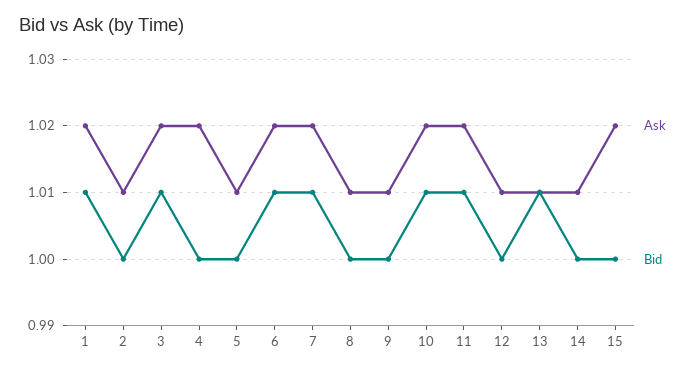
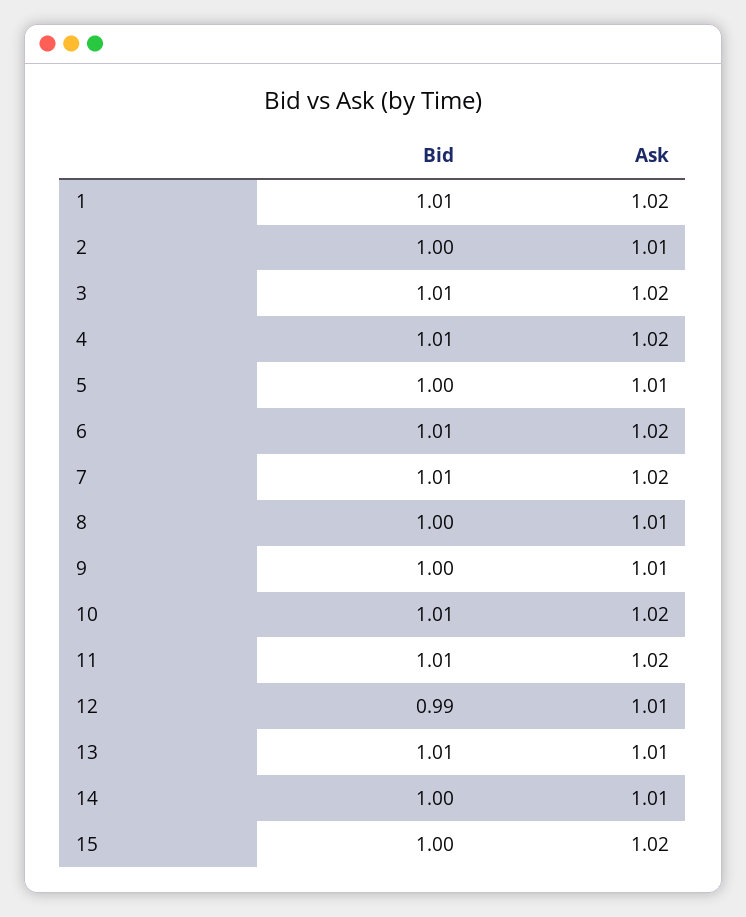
Bid, 4: 1 -> 1.01
Bid, 12: 1 -> 0.99

